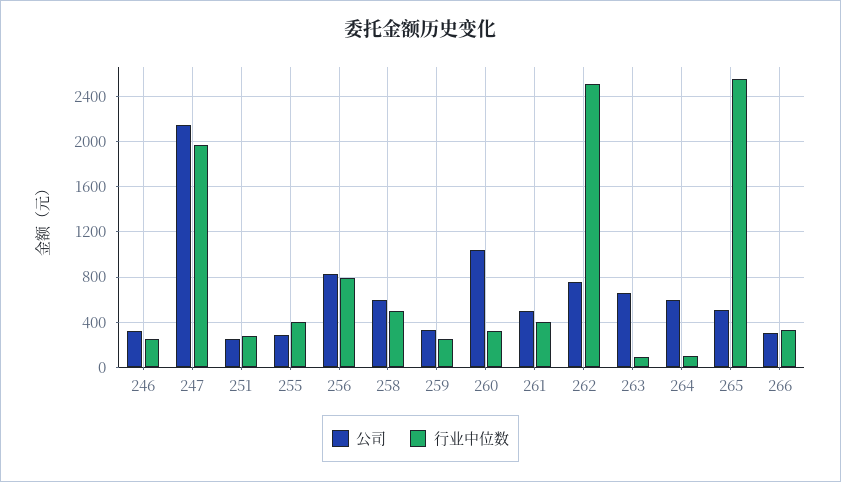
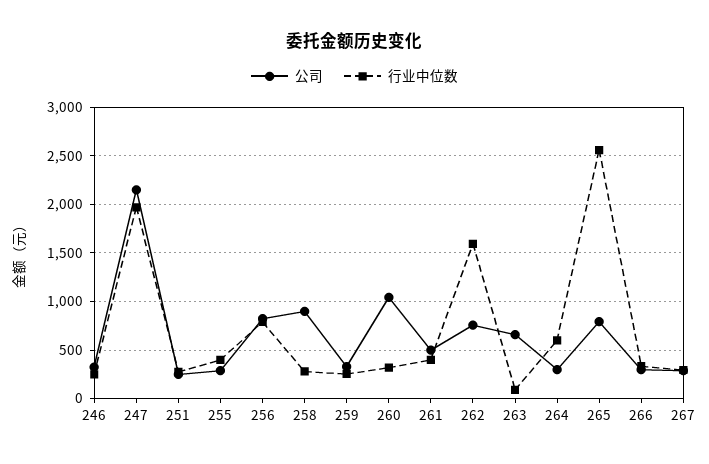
公司, 258: 600 -> 900
行业中位数, 258: 500 -> 300
行业中位数, 262: 2500 -> 1600
公司, 264: 600 -> 300
行业中位数, 264: 100 -> 600
公司, 265: 500 -> 800
公司, 267: none -> 300
行业中位数, 267: none -> 300

